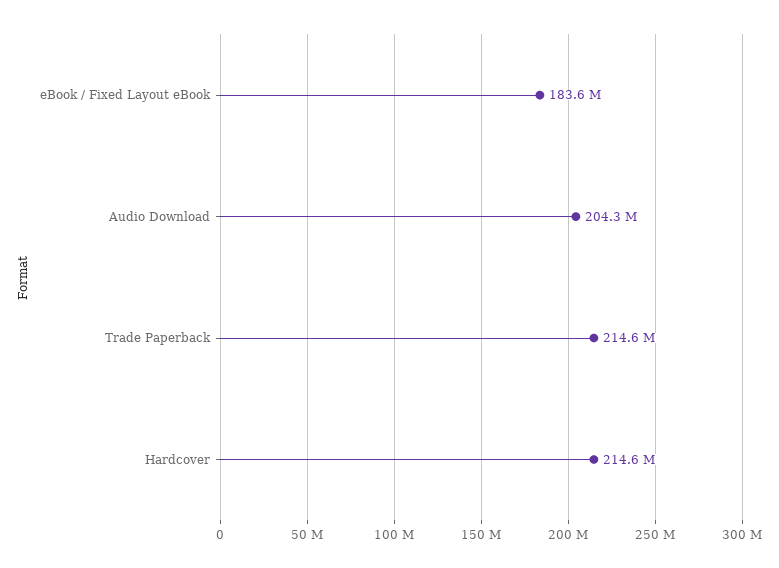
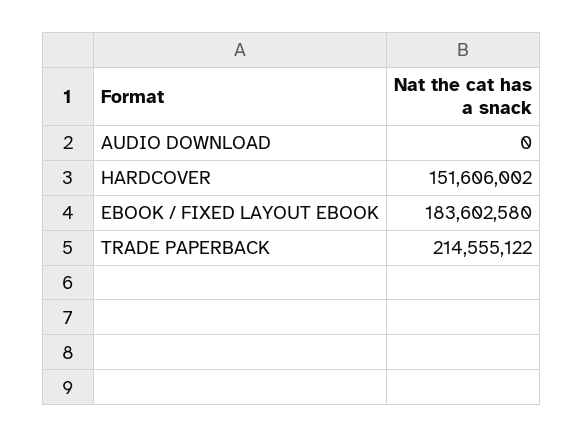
Audio Download: 204300000 -> 0
Hardcover: 214600000 -> 151606002

